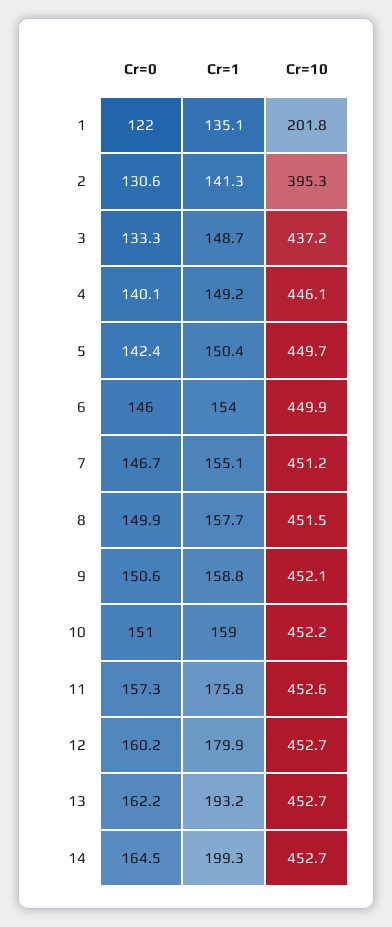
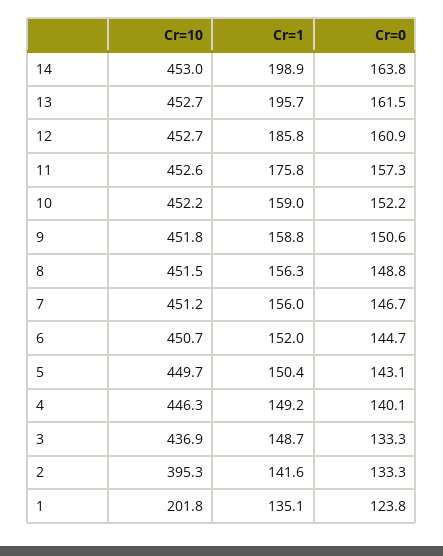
Cr=0, 1: 122 -> 123.8
Cr=0, 2: 130.6 -> 133.3
Cr=1, 2: 141.3 -> 141.6
Cr=10, 3: 437.2 -> 436.9
Cr=10, 4: 446.1 -> 446.3
Cr=0, 5: 142.4 -> 143.1
Cr=0, 6: 146 -> 144.7
Cr=1, 6: 154 -> 152
Cr=10, 6: 449.9 -> 450.7
Cr=1, 7: 155.1 -> 156
Cr=0, 8: 149.9 -> 148.8
Cr=1, 8: 157.7 -> 156.3
Cr=10, 9: 452.1 -> 451.8
Cr=0, 10: 151 -> 152.2
Cr=0, 12: 160.2 -> 160.9
Cr=1, 12: 179.9 -> 185.8
Cr=0, 13: 162.2 -> 161.5
Cr=1, 13: 193.2 -> 195.7
Cr=0, 14: 164.5 -> 163.8
Cr=1, 14: 199.3 -> 198.9
Cr=10, 14: 452.7 -> 453

